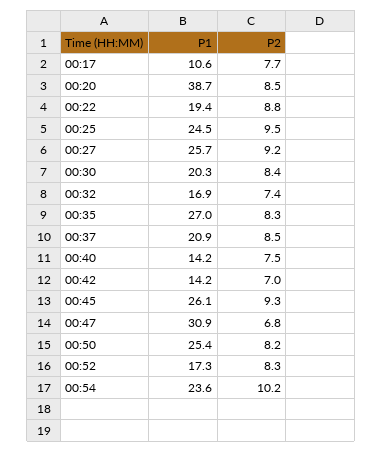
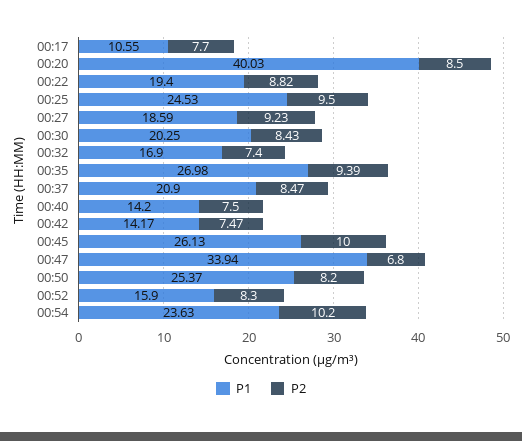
P1, 00:20: 38.7 -> 40.03
P1, 00:27: 25.7 -> 18.59
P2, 00:35: 8.3 -> 9.39
P2, 00:42: 7 -> 7.47
P2, 00:45: 9.3 -> 10
P1, 00:47: 30.9 -> 33.94
P1, 00:52: 17.3 -> 15.9

